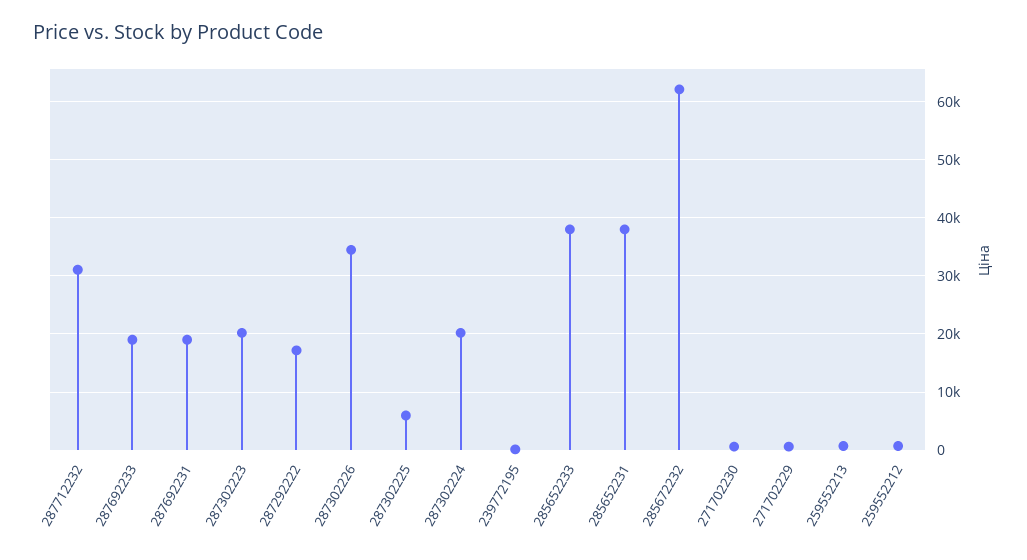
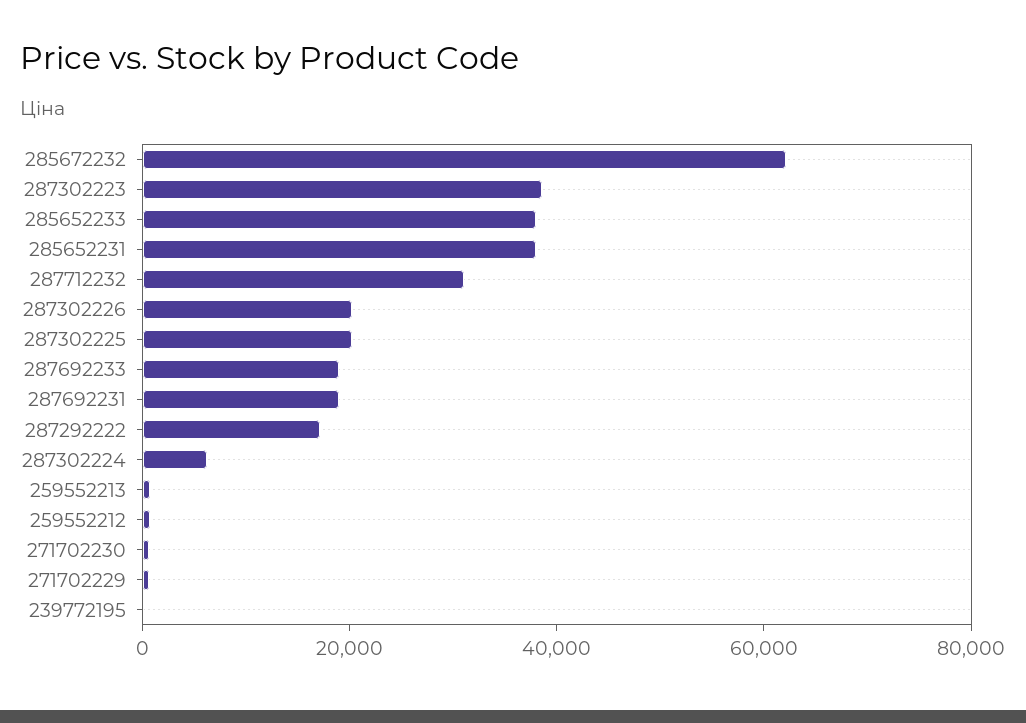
287302223: 20000 -> 40000
287302226: 34000 -> 20000
287302225: 6000 -> 20000
287302224: 20000 -> 5000

